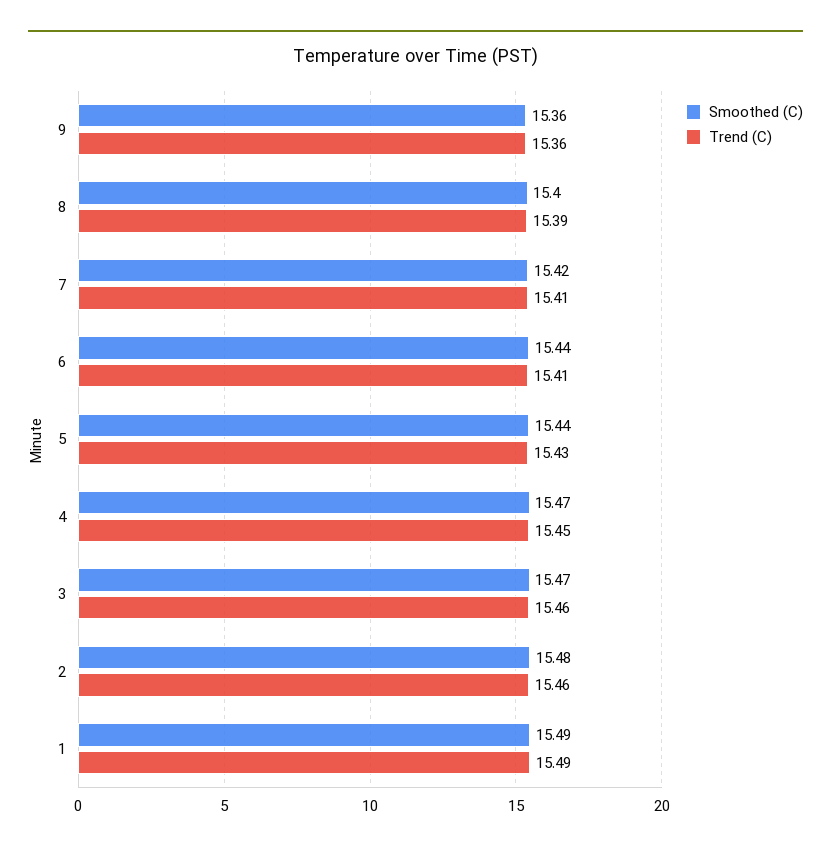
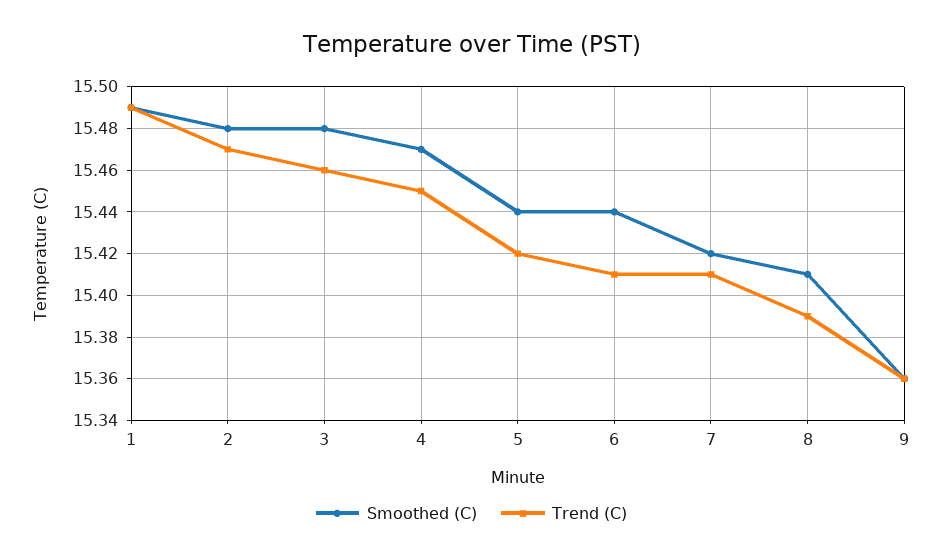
Smoothed (C), 8: 15.4 -> 15.41
Trend (C), 5: 15.43 -> 15.42
Smoothed (C), 3: 15.47 -> 15.48
Trend (C), 2: 15.46 -> 15.47

